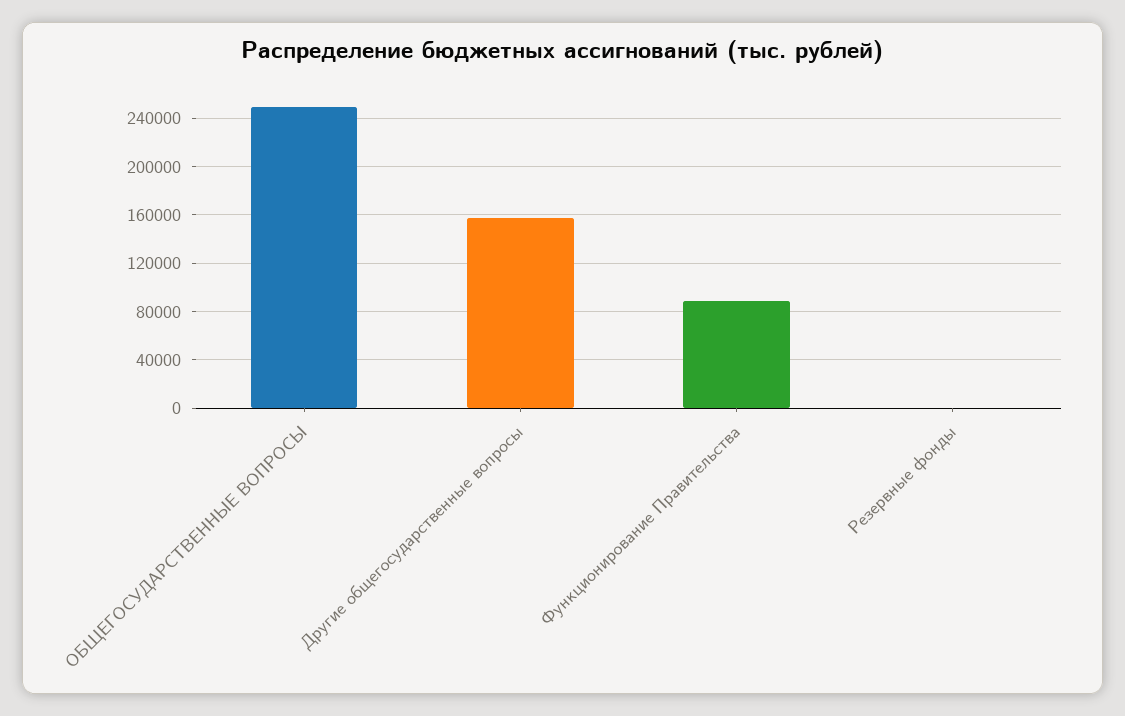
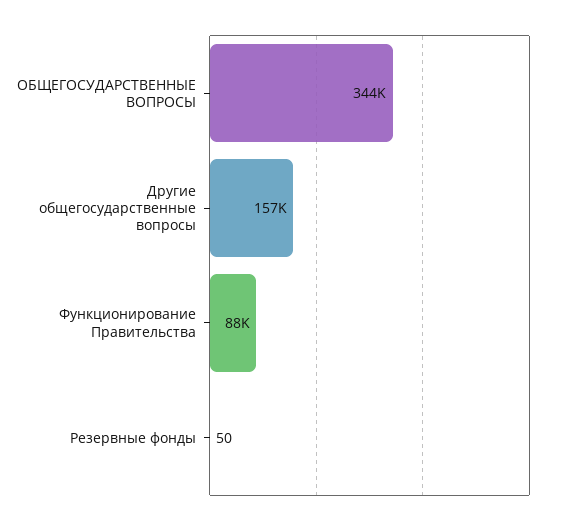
ОБЩЕГОСУДАРСТВЕННЫЕ ВОПРОСЫ: 250000 -> 344000

